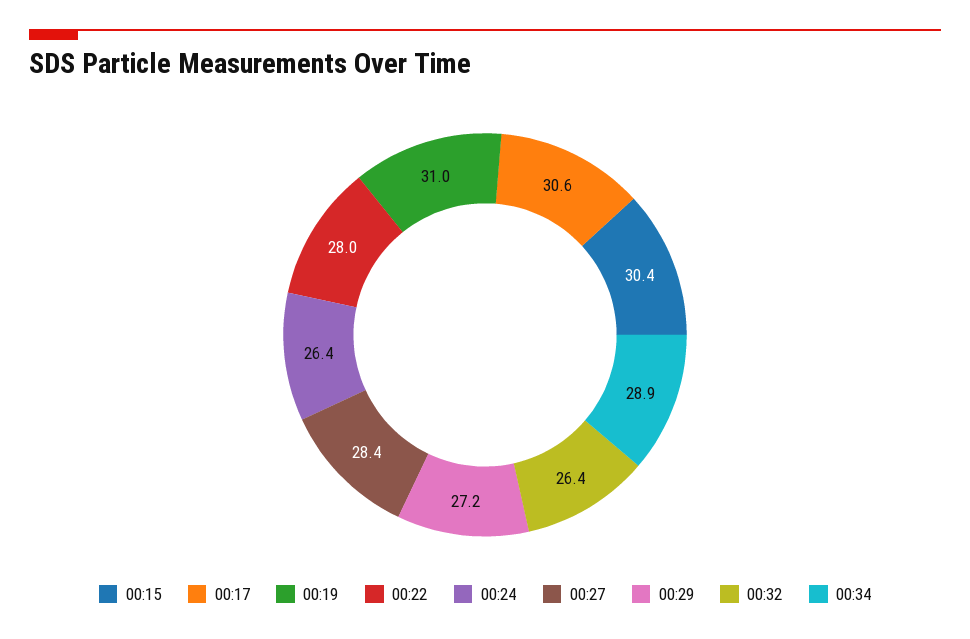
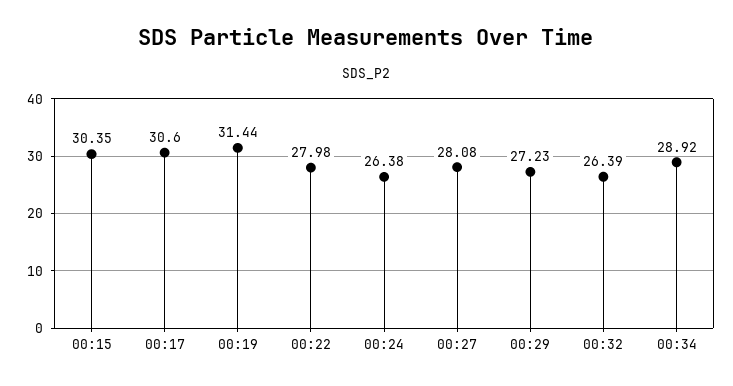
00:19: 31 -> 31.44
00:27: 28.4 -> 28.08

